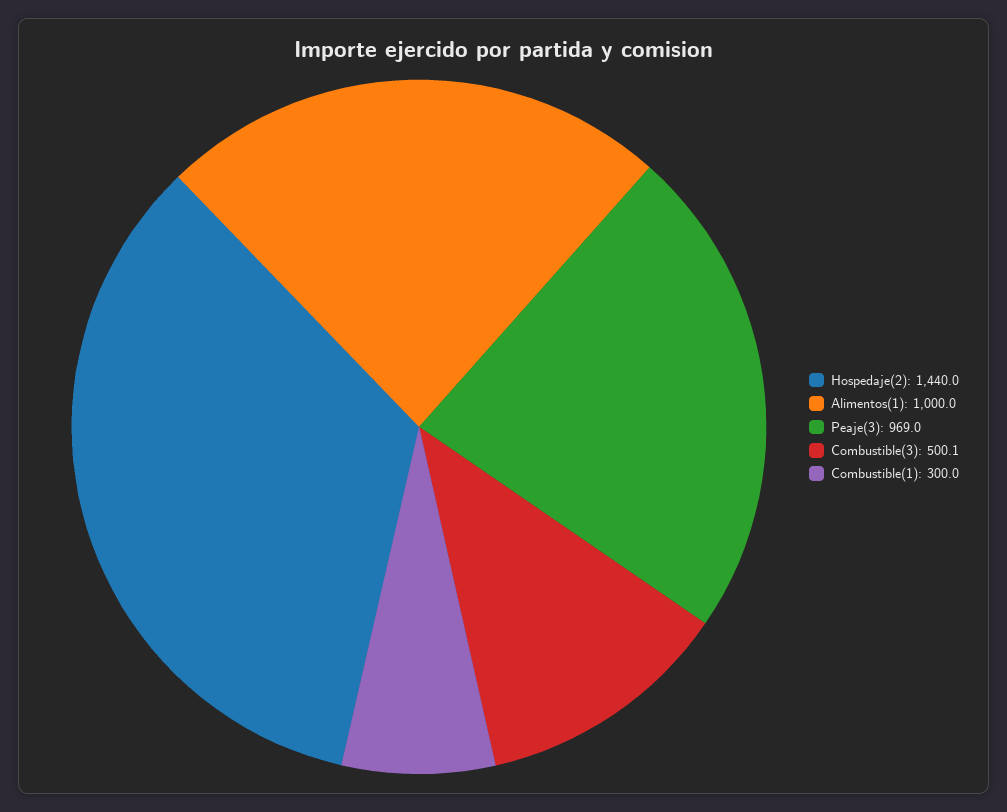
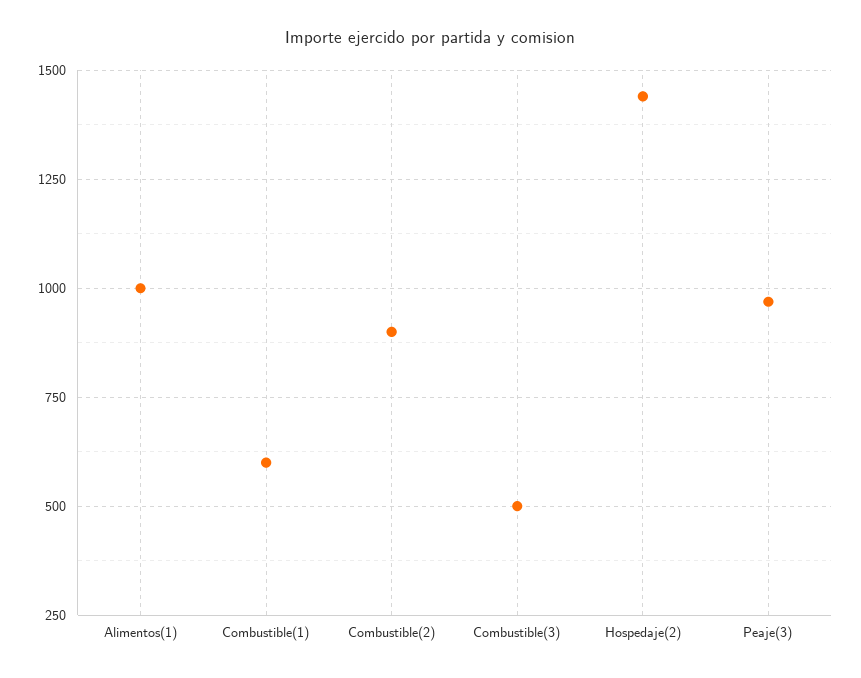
Combustible(1): 300 -> 600
Combustible(2): none -> 900

